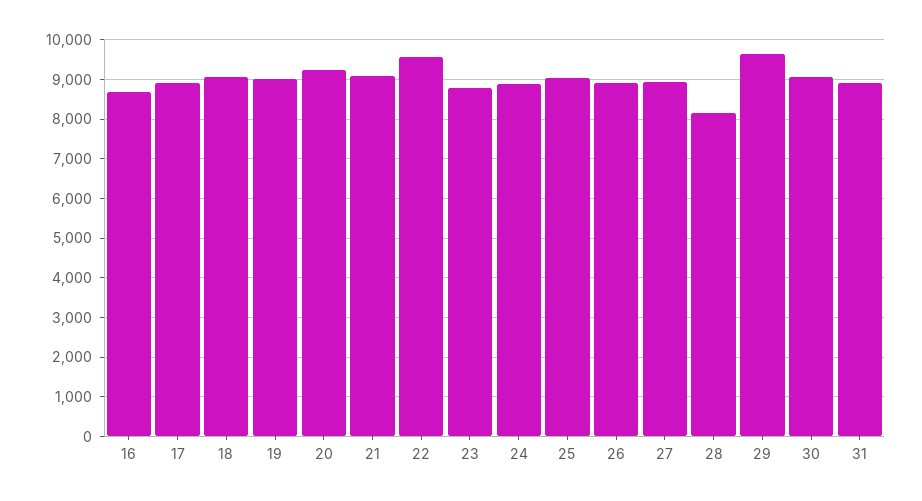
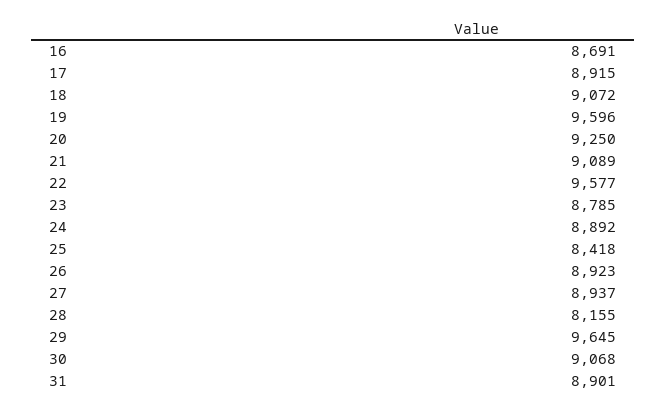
19: 9000 -> 9596
25: 9000 -> 8418

